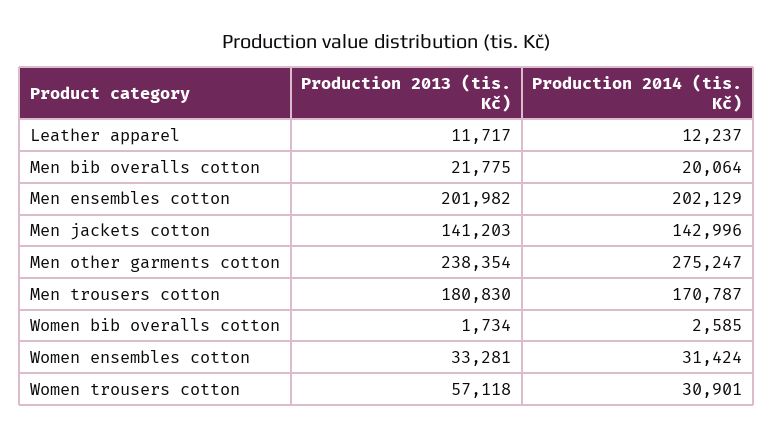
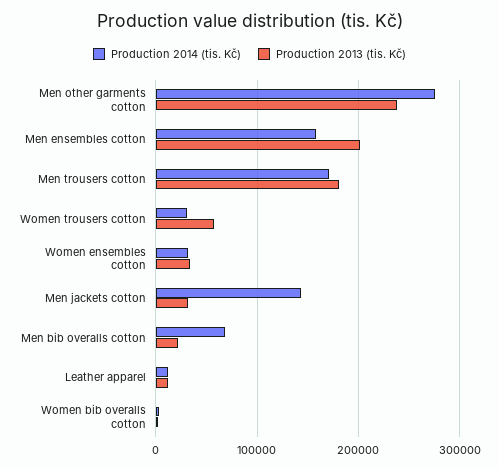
Production 2014 (tis. Kč), Men bib overalls cotton: 20064 -> 70000
Production 2014 (tis. Kč), Men ensembles cotton: 202129 -> 160000
Production 2013 (tis. Kč), Men jackets cotton: 141203 -> 30000

